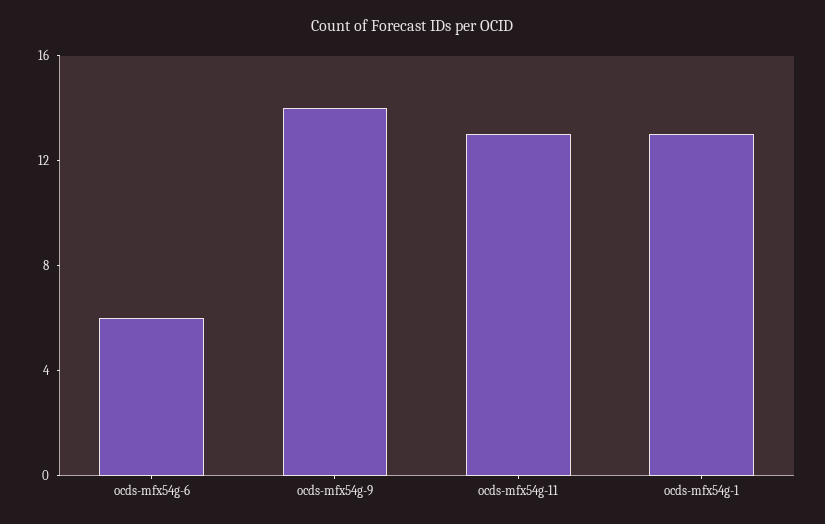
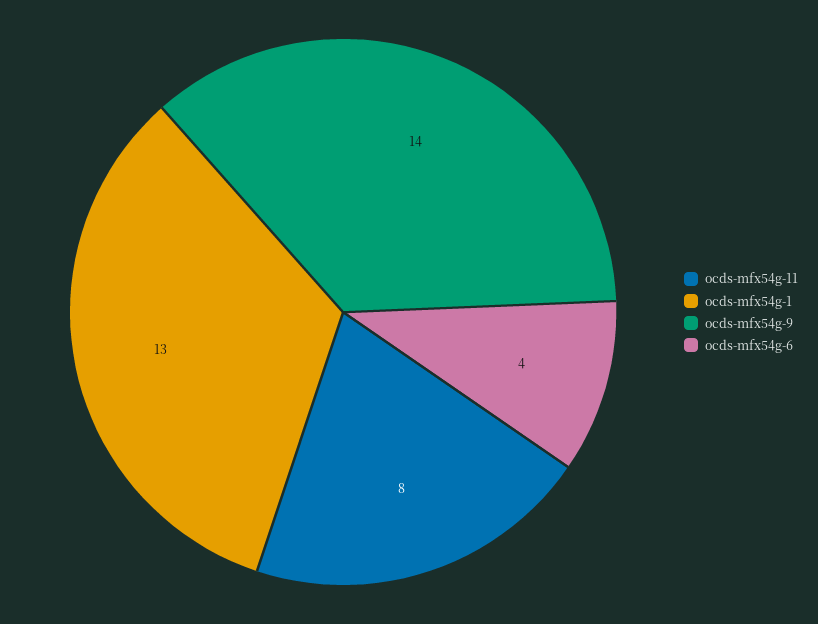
ocds-mfx54g-6: 6 -> 4
ocds-mfx54g-11: 13 -> 8

